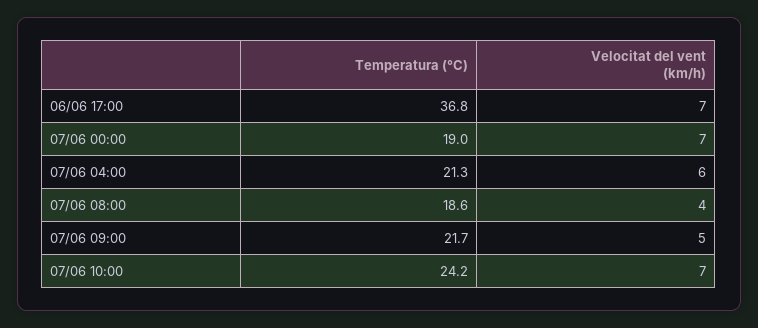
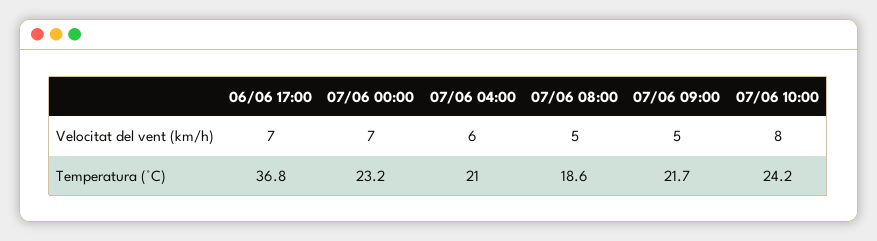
Temperatura (°C), 07/06 00:00: 19 -> 23.2
Temperatura (°C), 07/06 04:00: 21.3 -> 21
Velocitat del vent (km/h), 07/06 08:00: 4 -> 5
Velocitat del vent (km/h), 07/06 10:00: 7 -> 8

